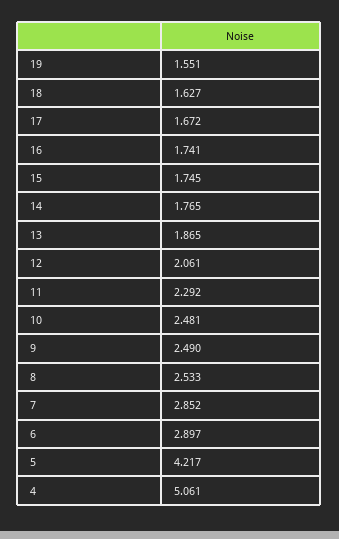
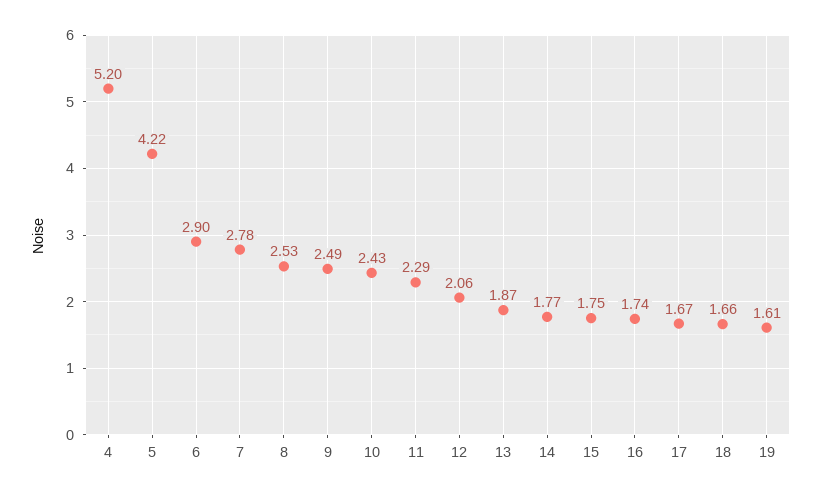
19: 1.551 -> 1.61
18: 1.627 -> 1.66
10: 2.481 -> 2.43
7: 2.852 -> 2.78
4: 5.061 -> 5.2

